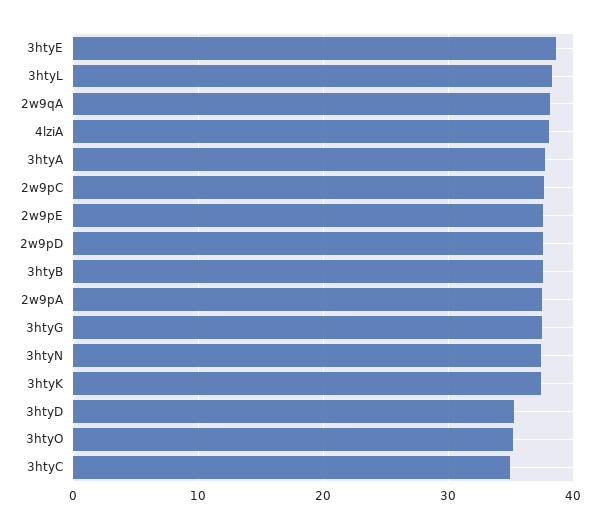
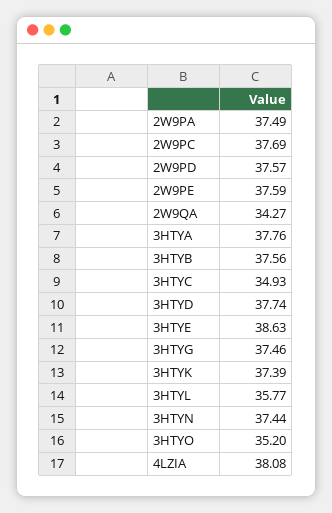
3htyL: 38 -> 35.77
2w9qA: 38 -> 34.27
3htyD: 35 -> 37.74

